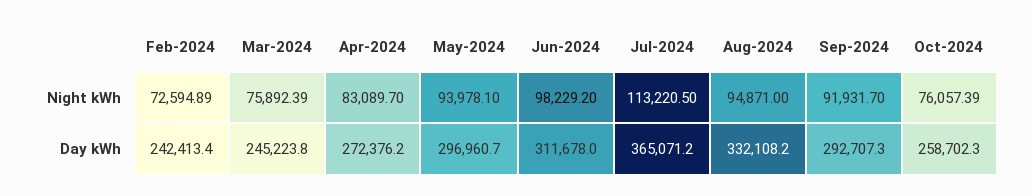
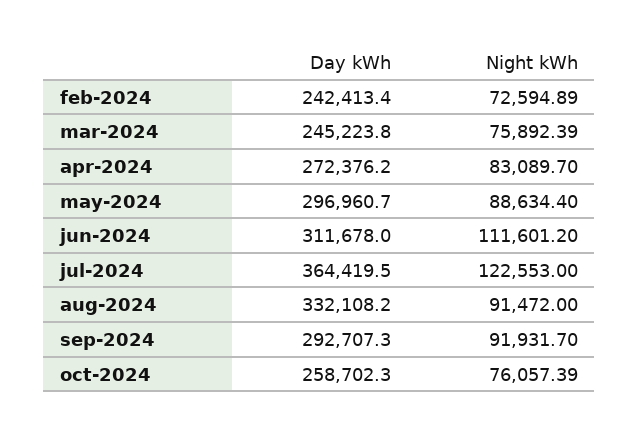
May-2024, Night kWh: 93978.1 -> 88634.4
Jun-2024, Night kWh: 98229.2 -> 111601.2
Jul-2024, Night kWh: 113220.5 -> 122553
Aug-2024, Night kWh: 94871 -> 91472
Jul-2024, Day kWh: 365071.2 -> 364419.5

